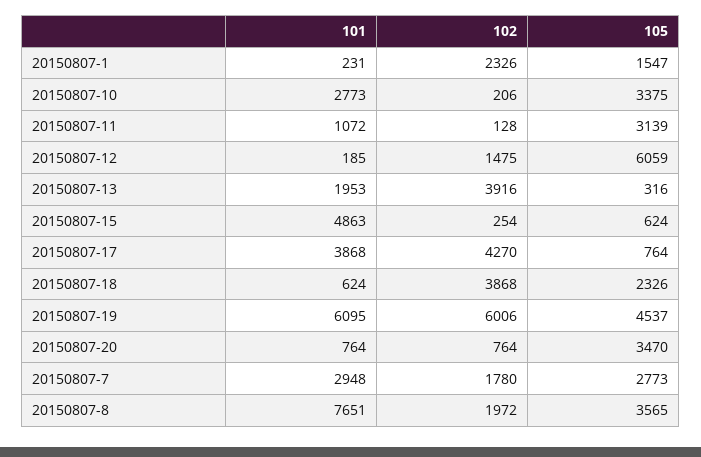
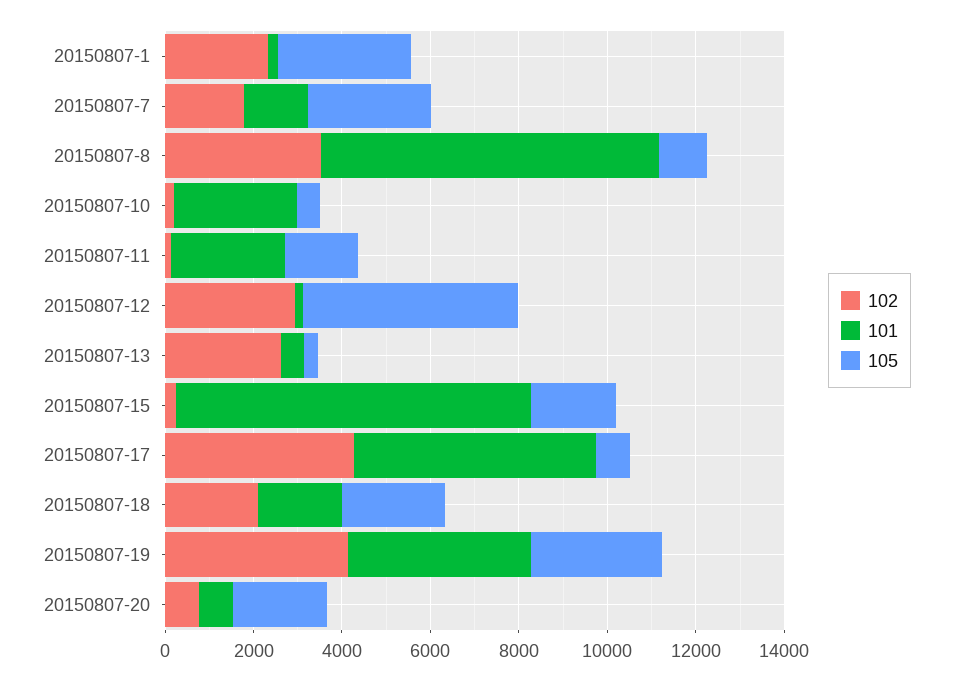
105, 20150807-1: 1547 -> 3000
105, 20150807-10: 3375 -> 500
101, 20150807-11: 1072 -> 2500
105, 20150807-11: 3139 -> 1500
102, 20150807-12: 1475 -> 3000
105, 20150807-12: 6059 -> 5000
101, 20150807-13: 1953 -> 500
102, 20150807-13: 3916 -> 2500
101, 20150807-15: 4863 -> 8000
105, 20150807-15: 624 -> 2000
101, 20150807-17: 3868 -> 5500
101, 20150807-18: 624 -> 2000
102, 20150807-18: 3868 -> 2000
101, 20150807-19: 6095 -> 4000
102, 20150807-19: 6006 -> 4000
105, 20150807-19: 4537 -> 3000
105, 20150807-20: 3470 -> 2000
101, 20150807-7: 2948 -> 1500
102, 20150807-8: 1972 -> 3500
105, 20150807-8: 3565 -> 1000

